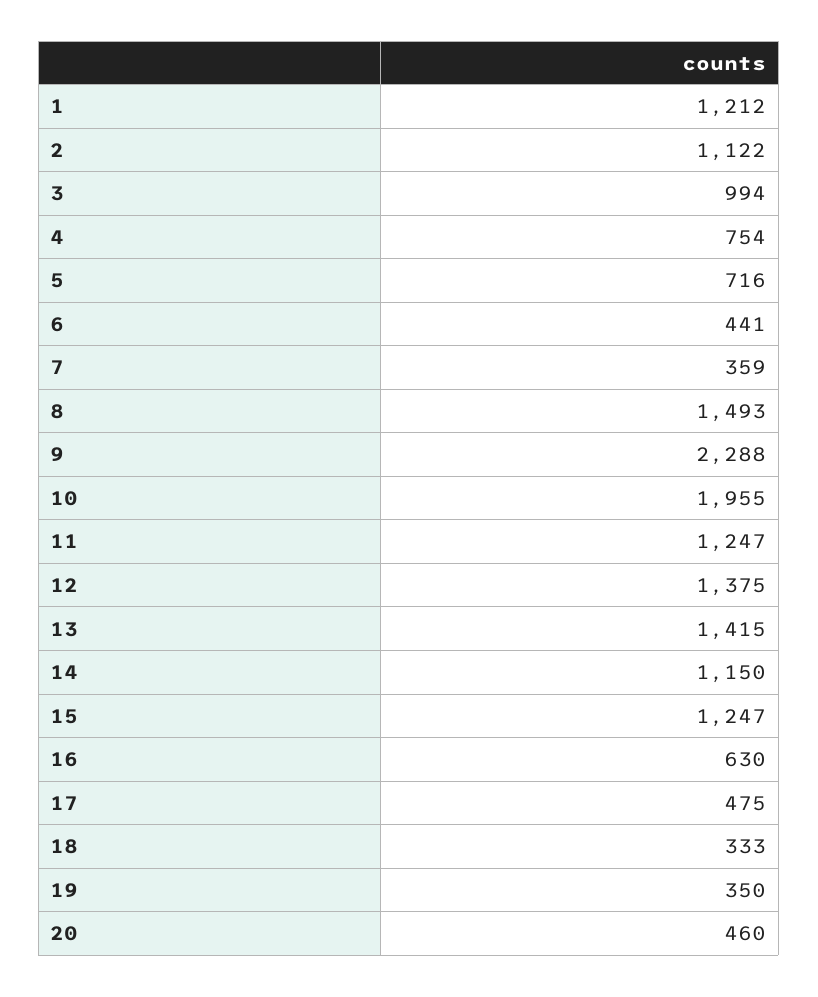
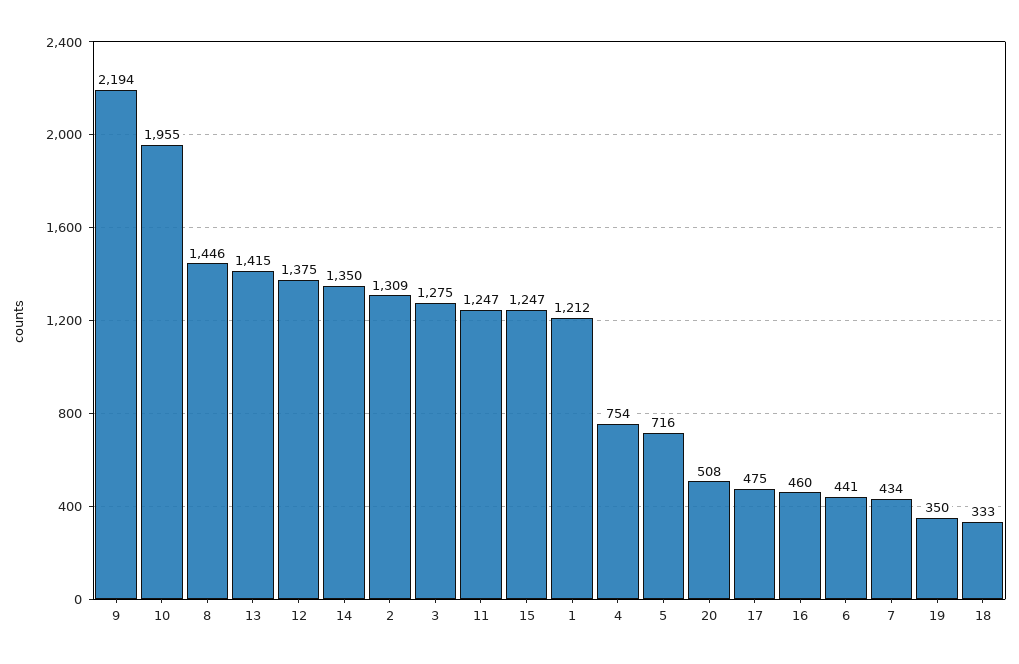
2: 1122 -> 1309
3: 994 -> 1275
7: 359 -> 434
8: 1493 -> 1446
9: 2288 -> 2194
14: 1150 -> 1350
16: 630 -> 460
20: 460 -> 508

